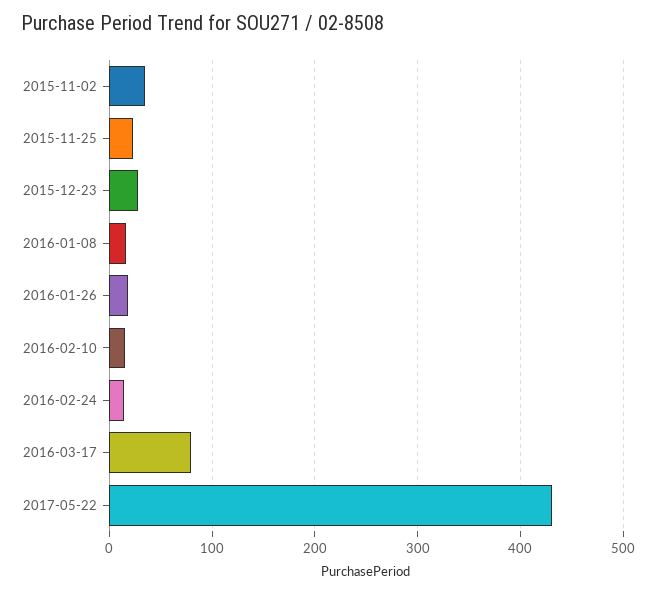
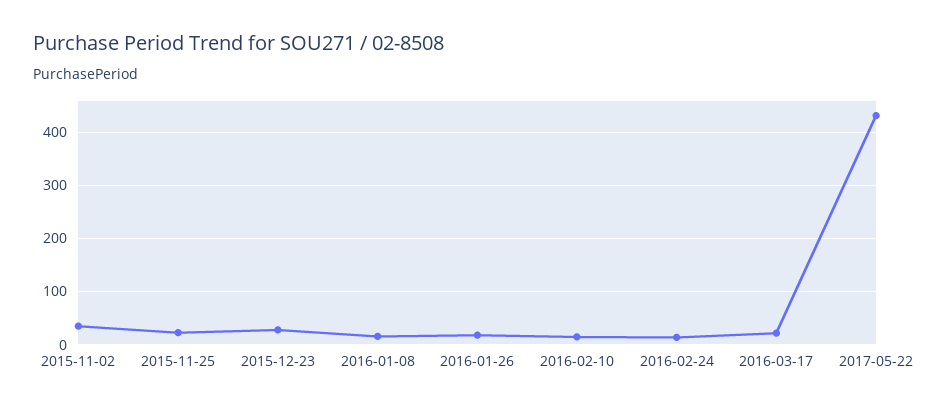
2016-03-17: 80 -> 20

